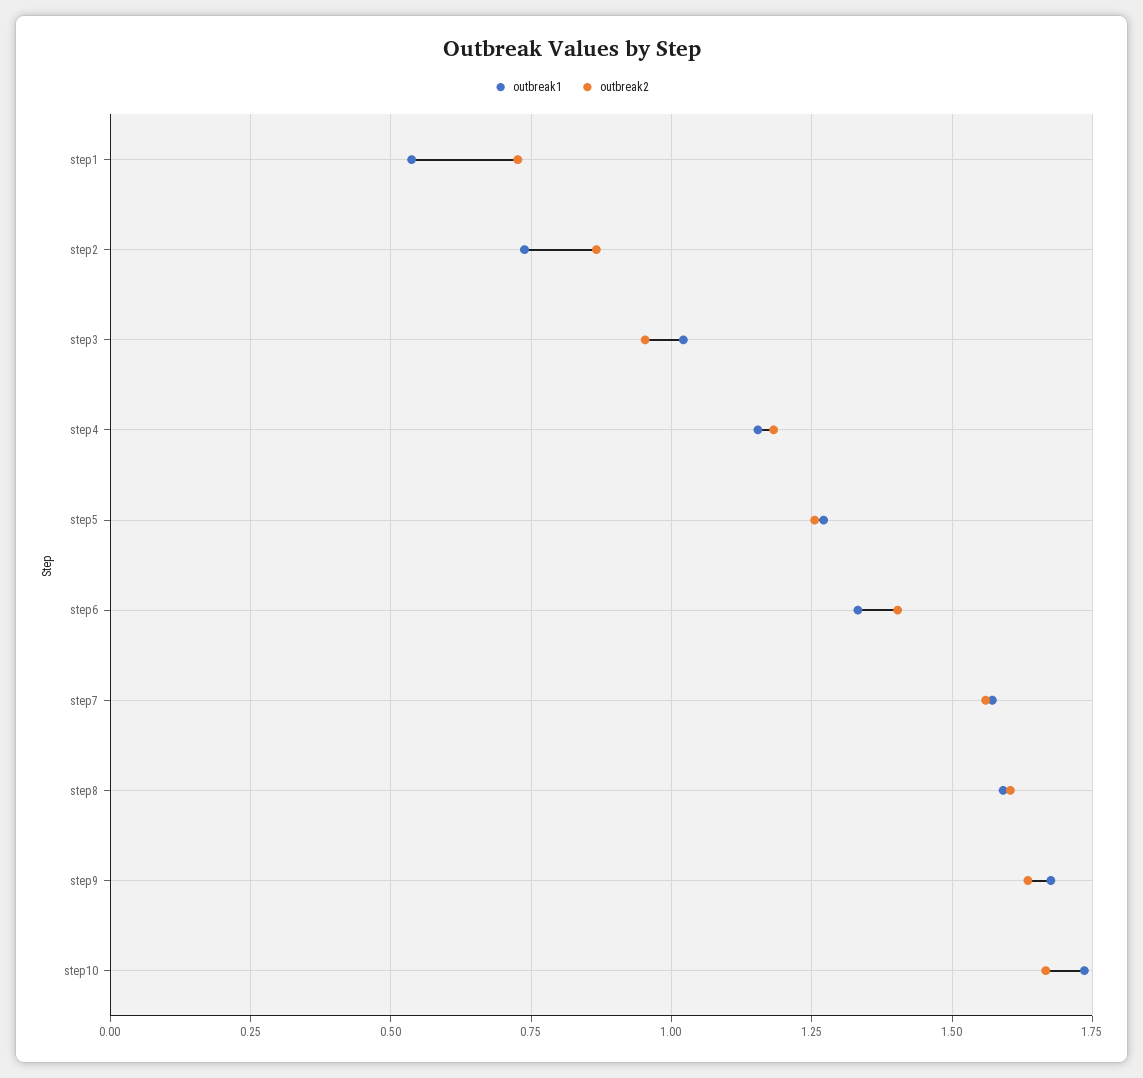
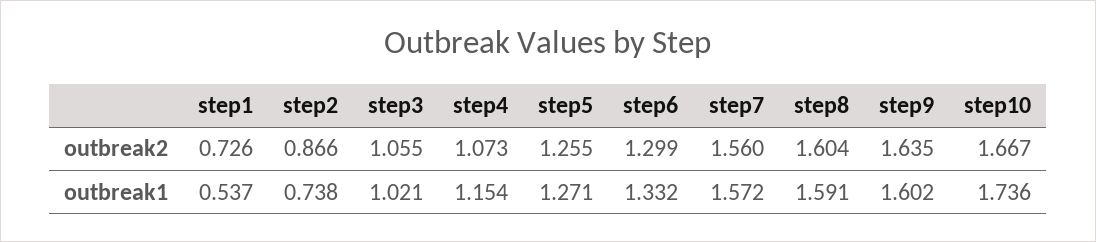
outbreak2, step3: 0.95 -> 1.055
outbreak2, step4: 1.175 -> 1.073
outbreak2, step6: 1.4 -> 1.299
outbreak1, step9: 1.675 -> 1.602

